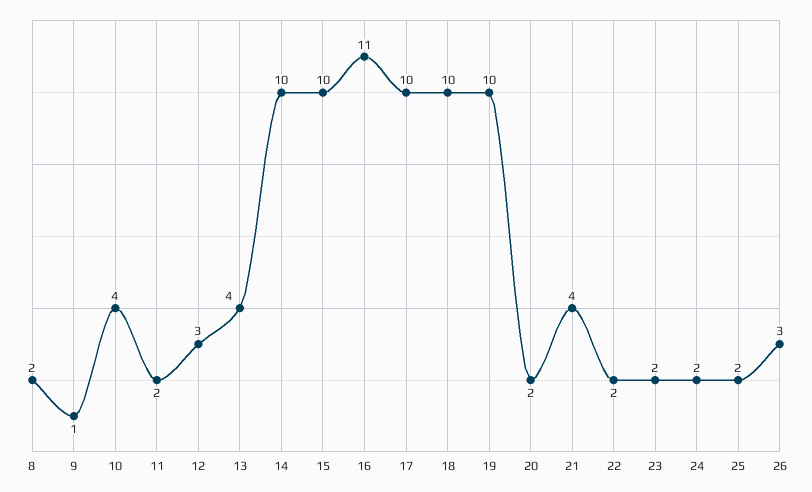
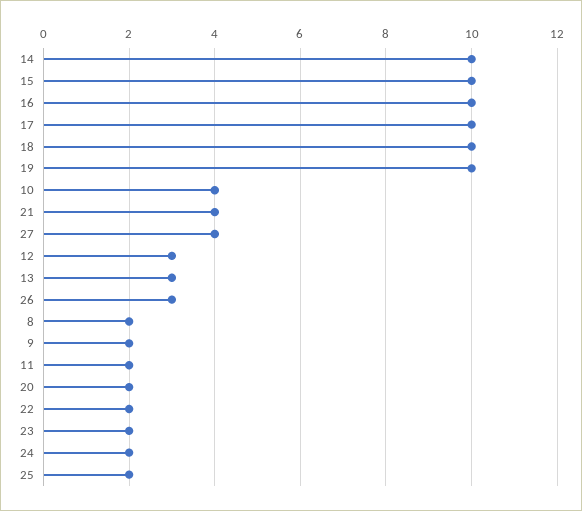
9: 1 -> 2
13: 4 -> 3
16: 11 -> 10
27: none -> 4

